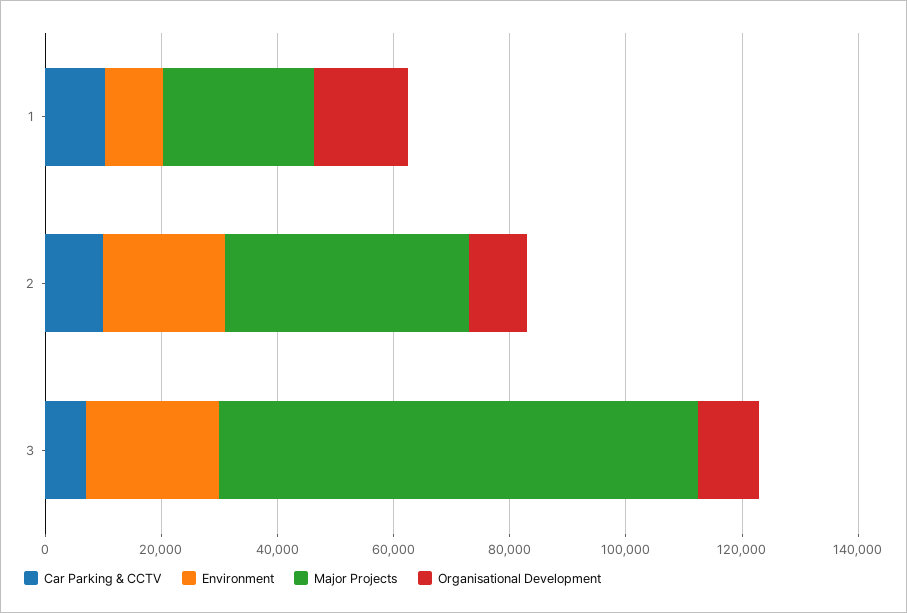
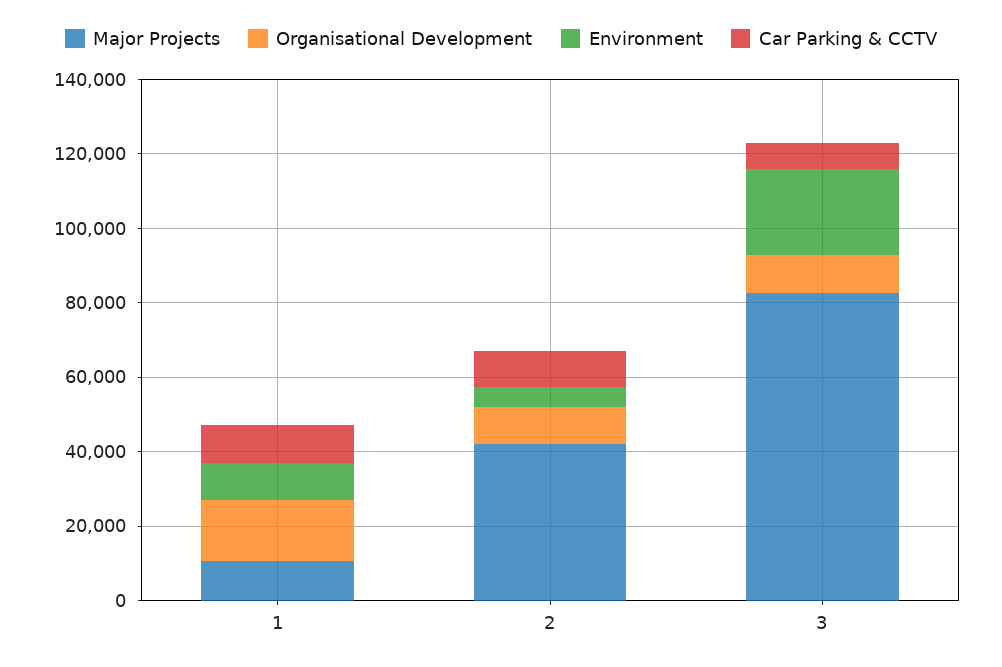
Major Projects, 1: 25000 -> 10000
Environment, 2: 20000 -> 5000

